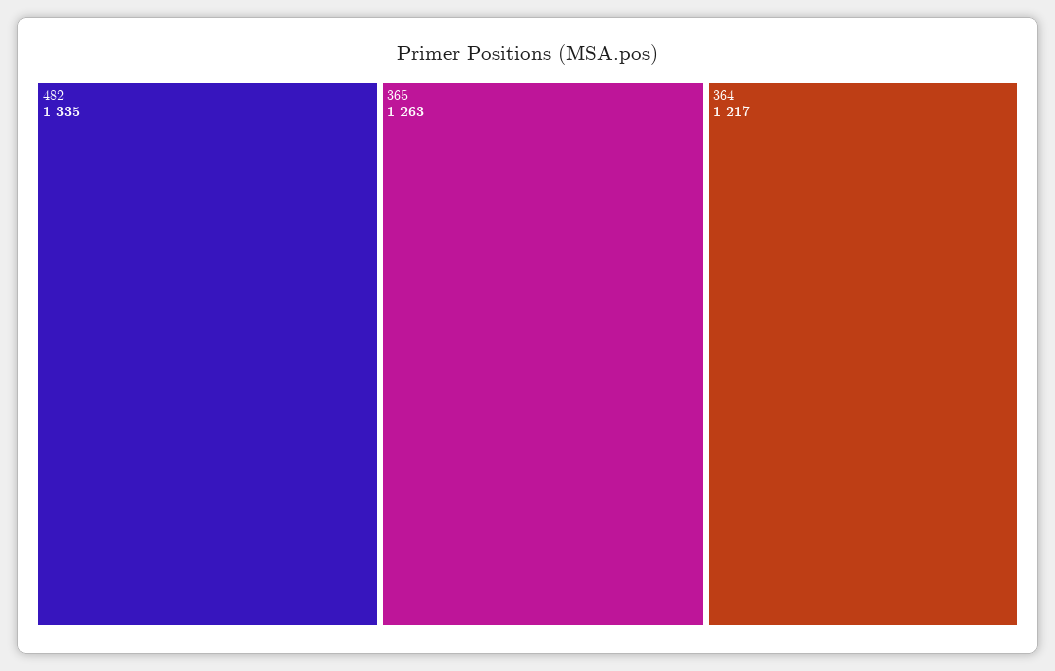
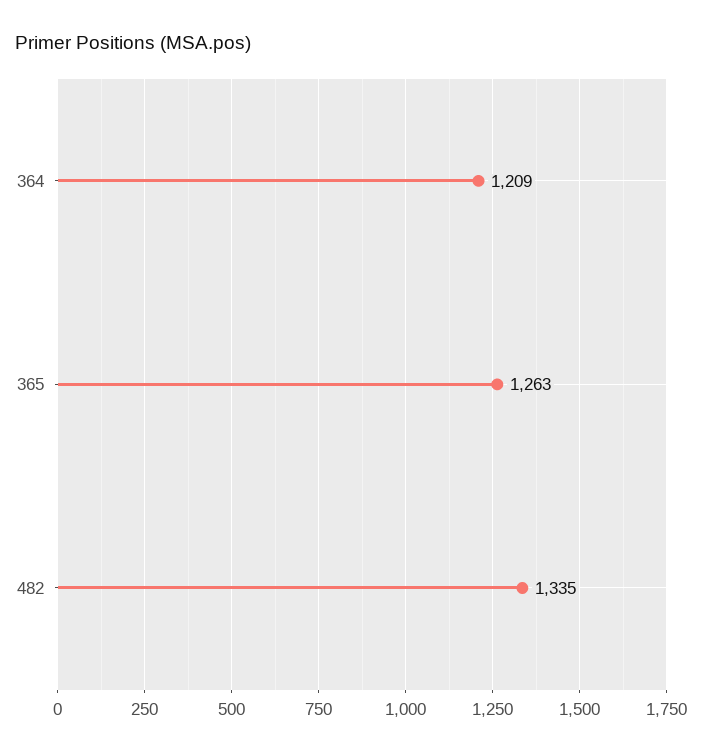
364: 1217 -> 1209

